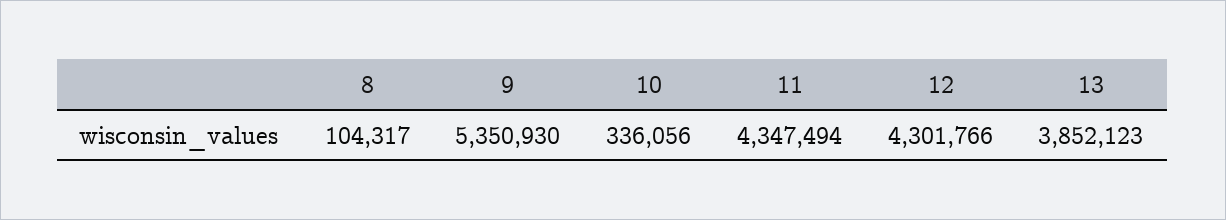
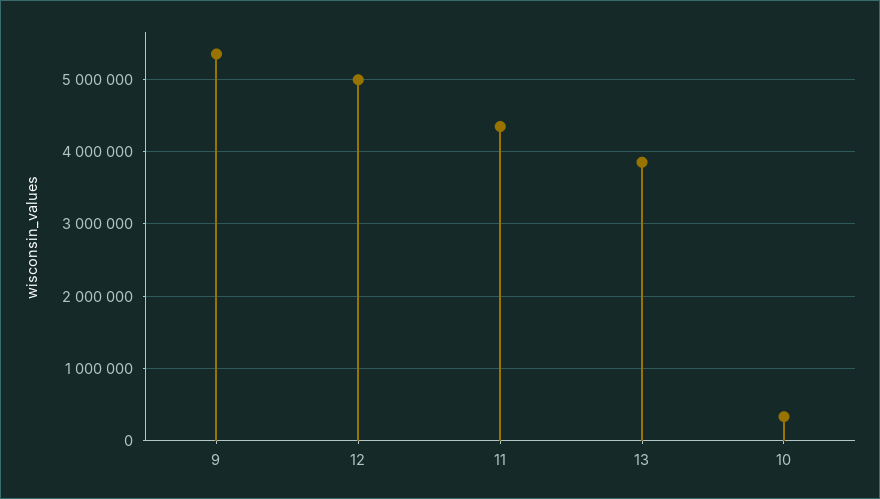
8: 104317 -> none
12: 4301766 -> 5000000

